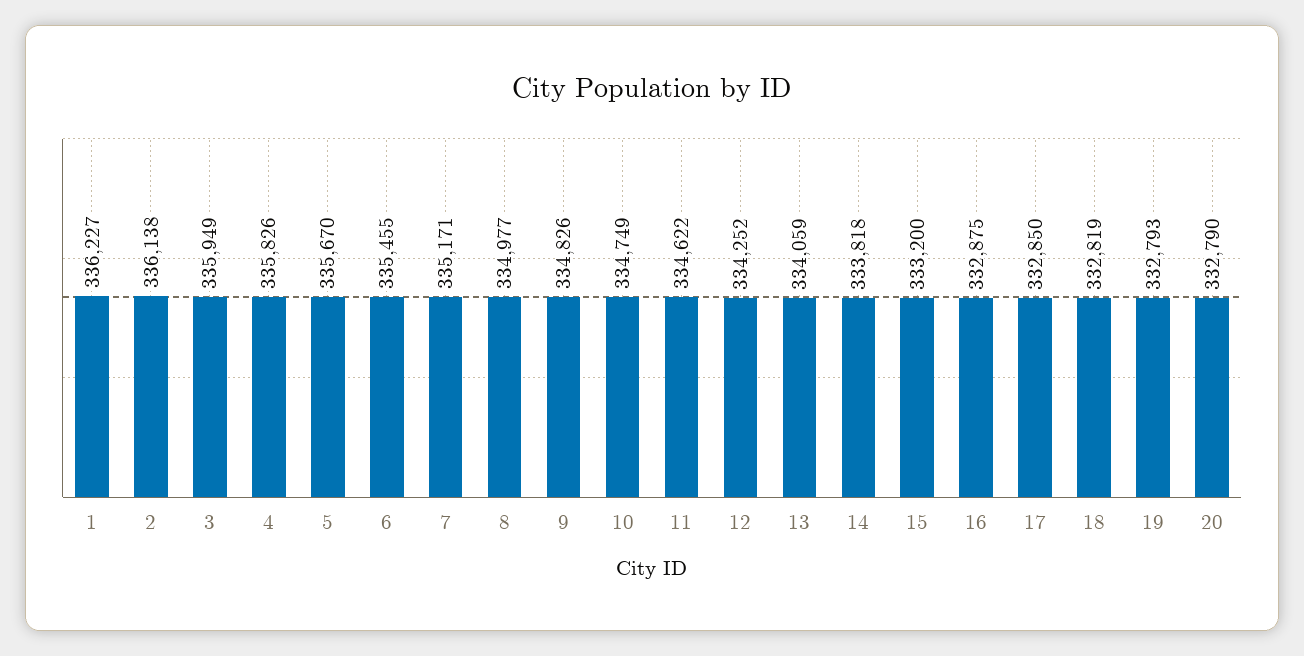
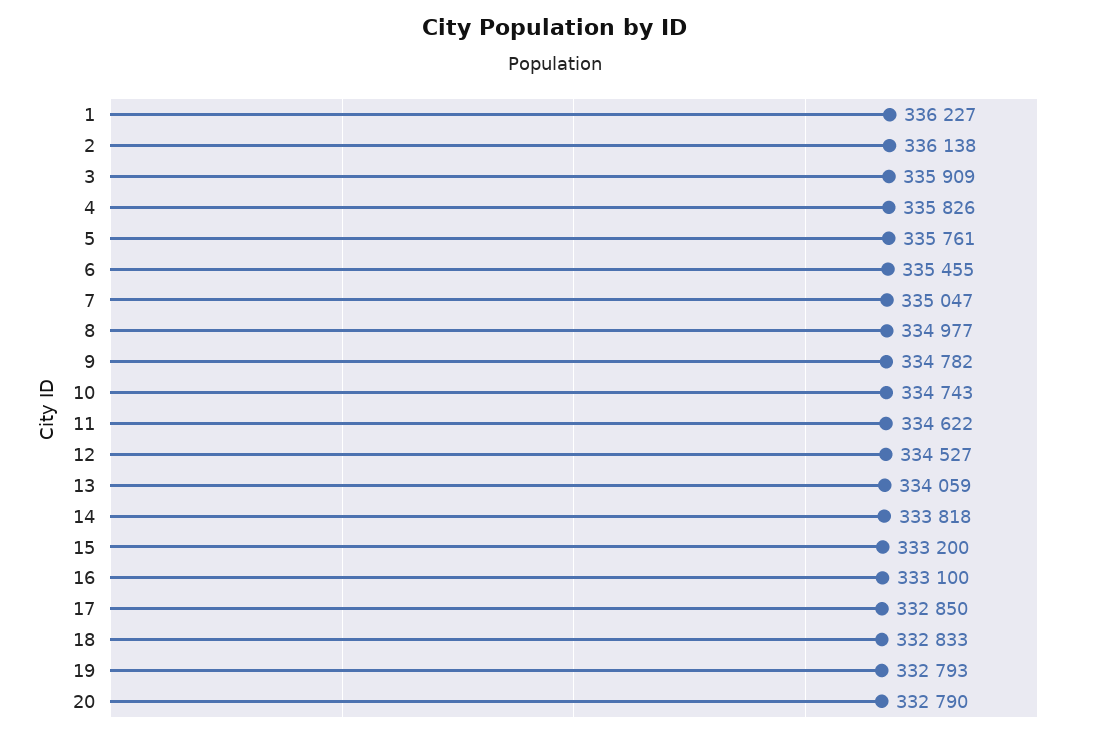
3: 335949 -> 335909
5: 335670 -> 335761
7: 335171 -> 335047
9: 334826 -> 334782
10: 334749 -> 334743
12: 334252 -> 334527
16: 332875 -> 333100
18: 332819 -> 332833

